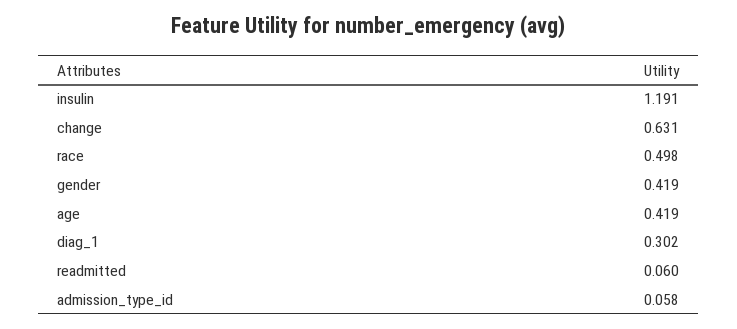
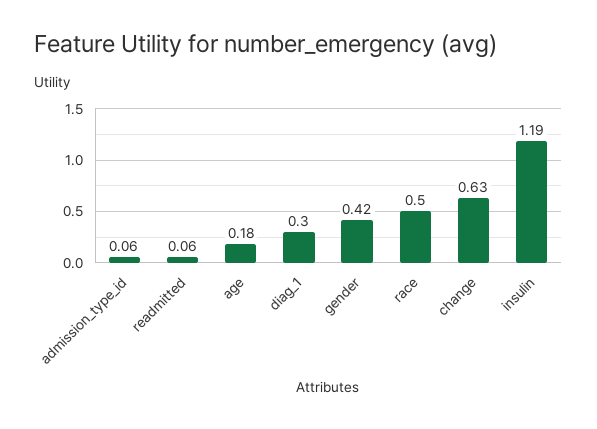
age: 0.419 -> 0.18

